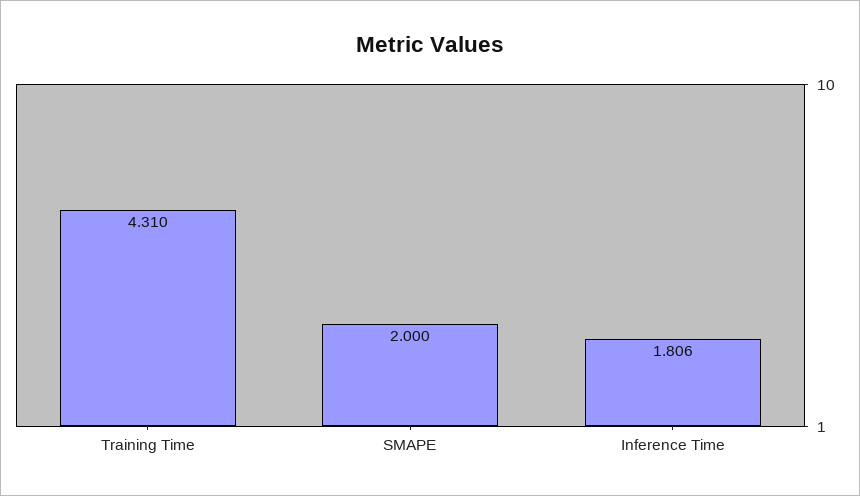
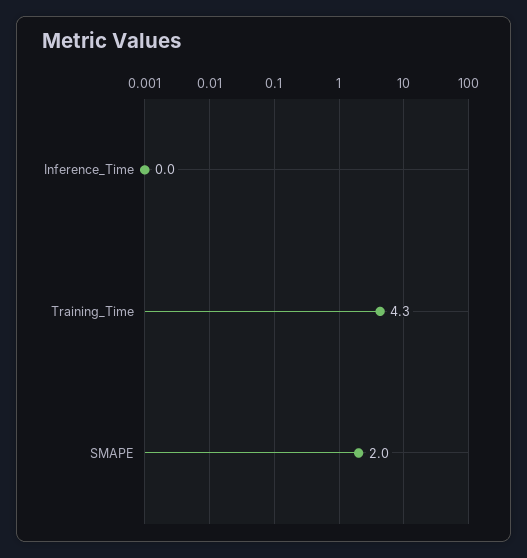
Inference Time: 1.806 -> 0

